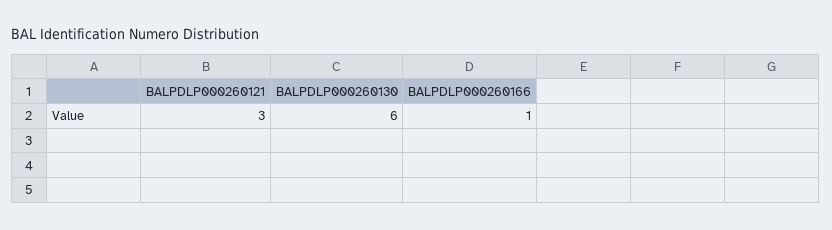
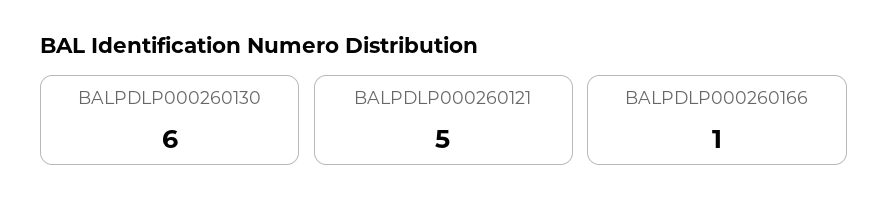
BALPDLP000260121: 3 -> 5

